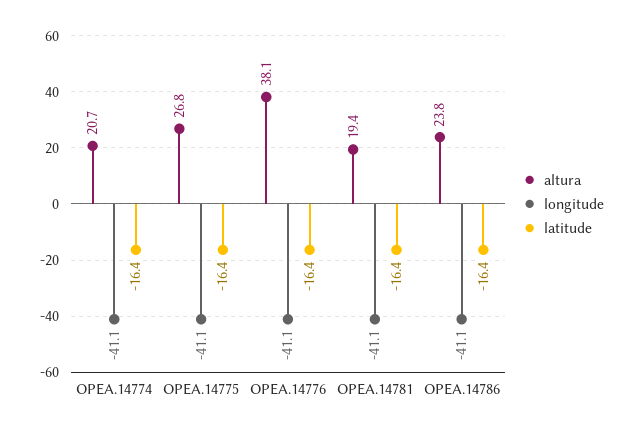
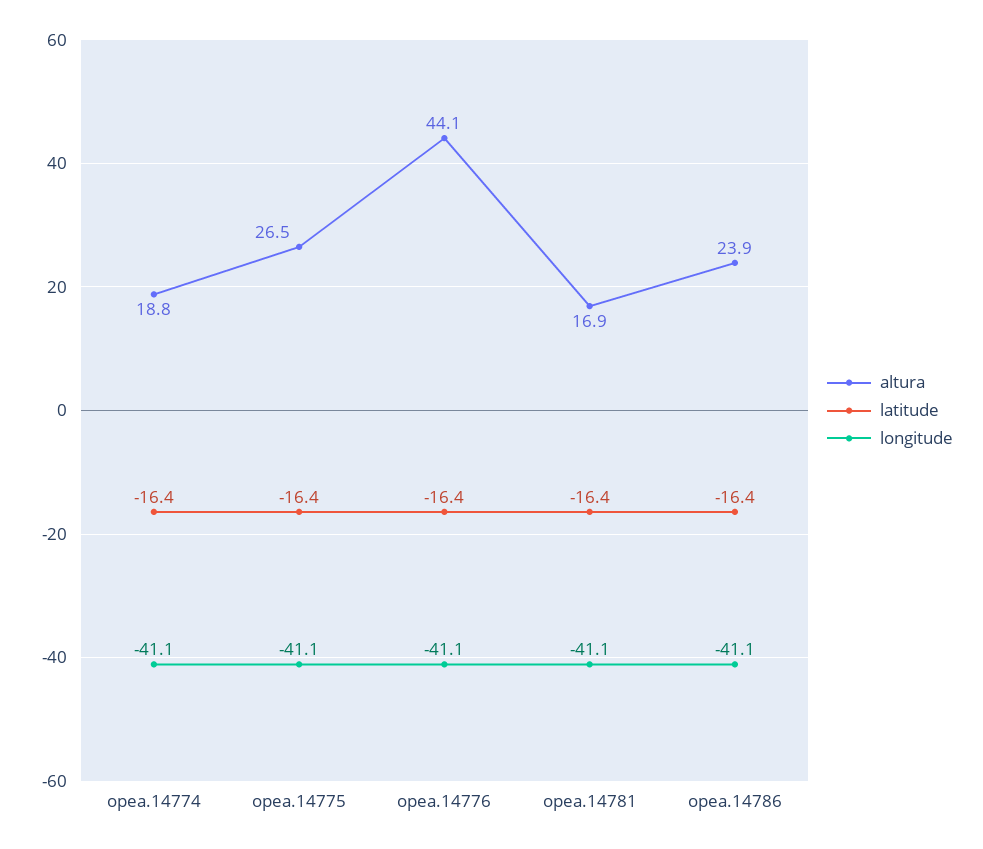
altura, OPEA.14774: 20.7 -> 18.8
altura, OPEA.14775: 26.8 -> 26.5
altura, OPEA.14776: 38.1 -> 44.1
altura, OPEA.14781: 19.4 -> 16.9
altura, OPEA.14786: 23.8 -> 23.9

